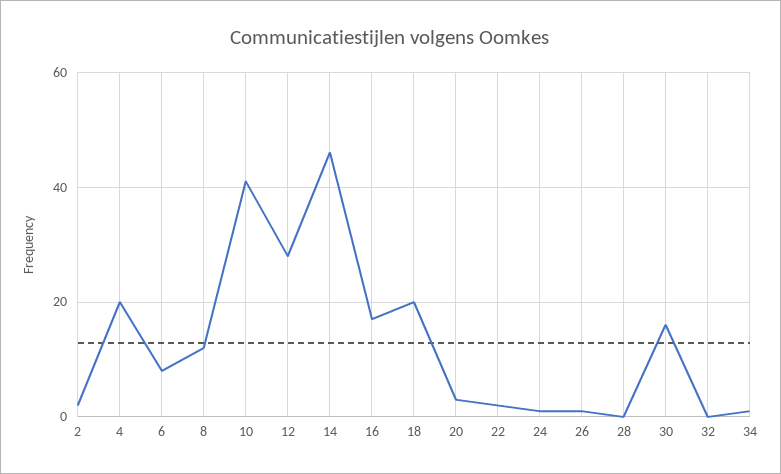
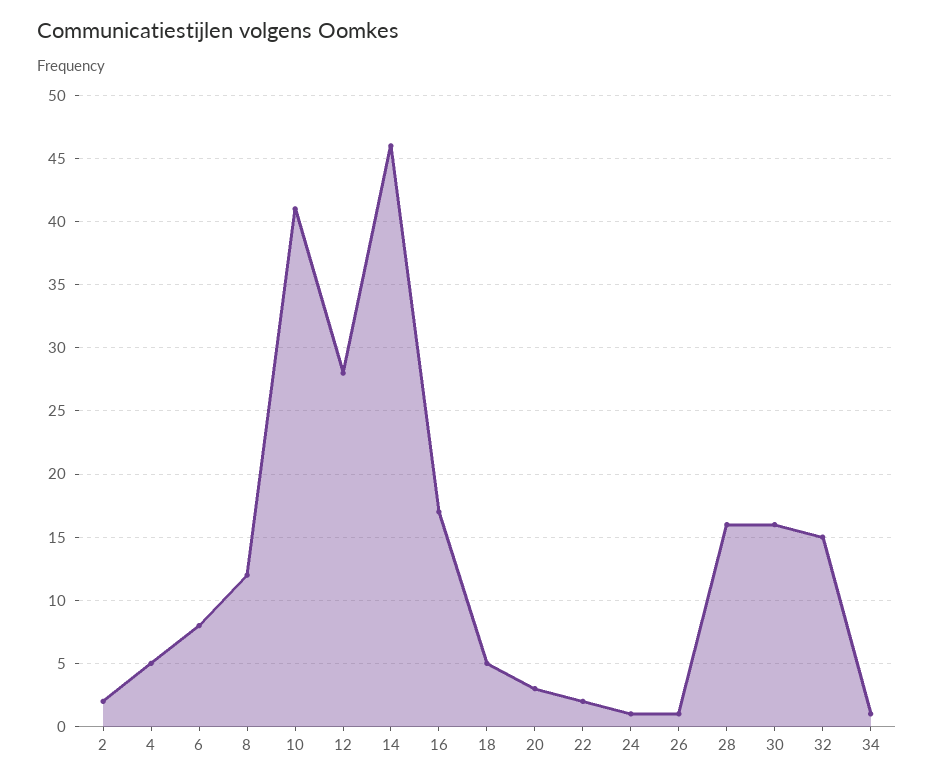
4: 20 -> 5
18: 20 -> 5
28: 0 -> 16
32: 0 -> 15

